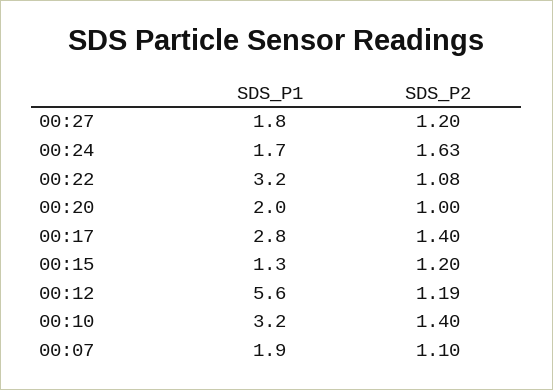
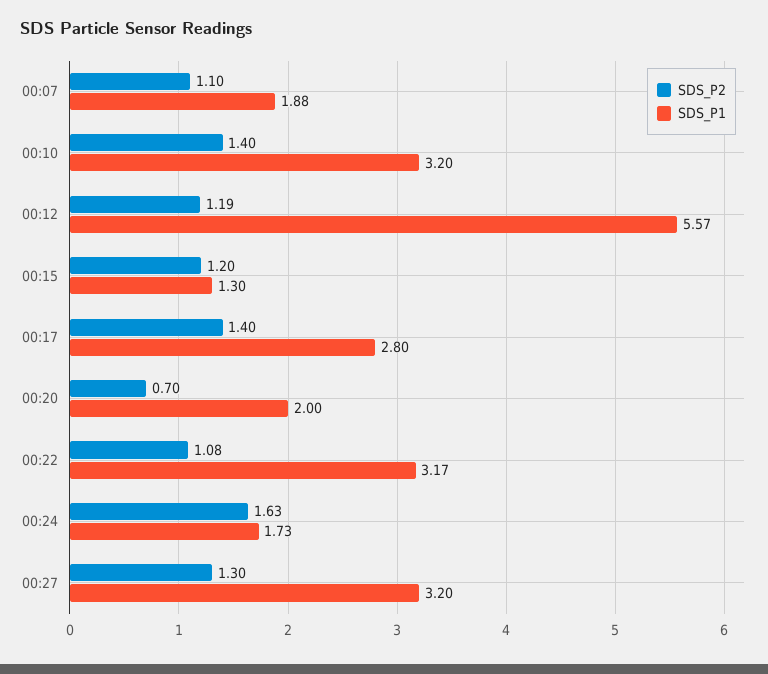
SDS_P1, 00:27: 1.8 -> 3.2
SDS_P2, 00:27: 1.2 -> 1.3
SDS_P2, 00:20: 1 -> 0.7

